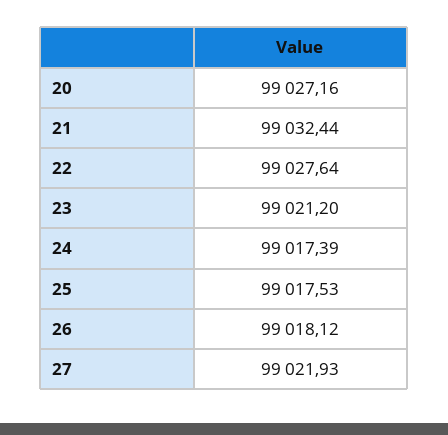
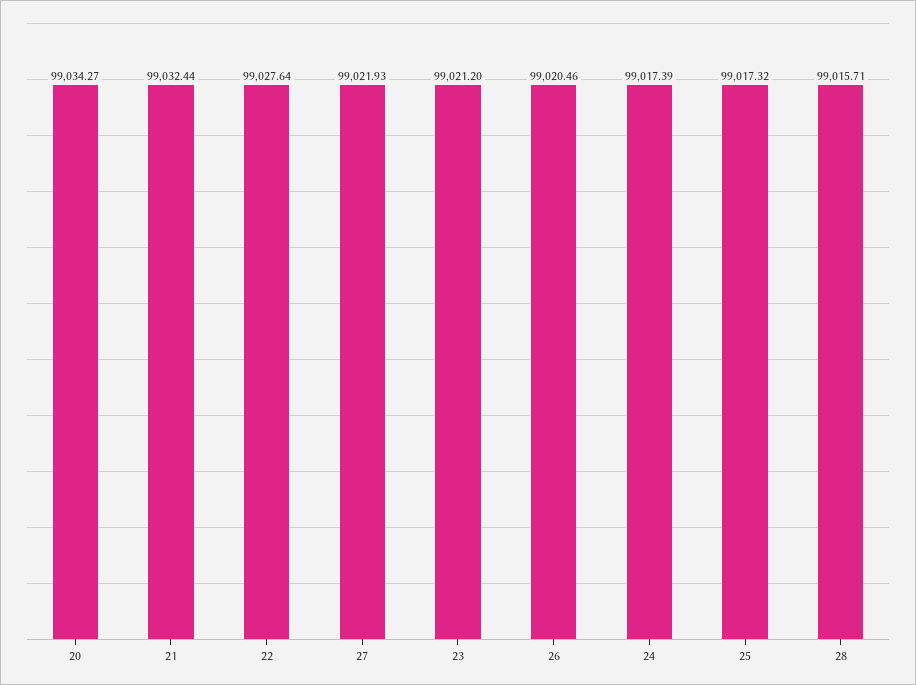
20: 99027.16 -> 99034.27
25: 99017.53 -> 99017.32
26: 99018.12 -> 99020.46
28: none -> 99015.71

